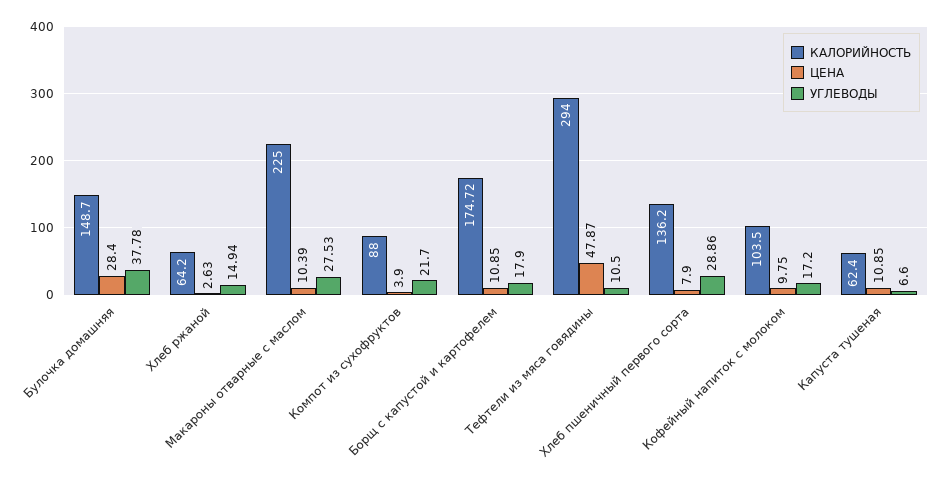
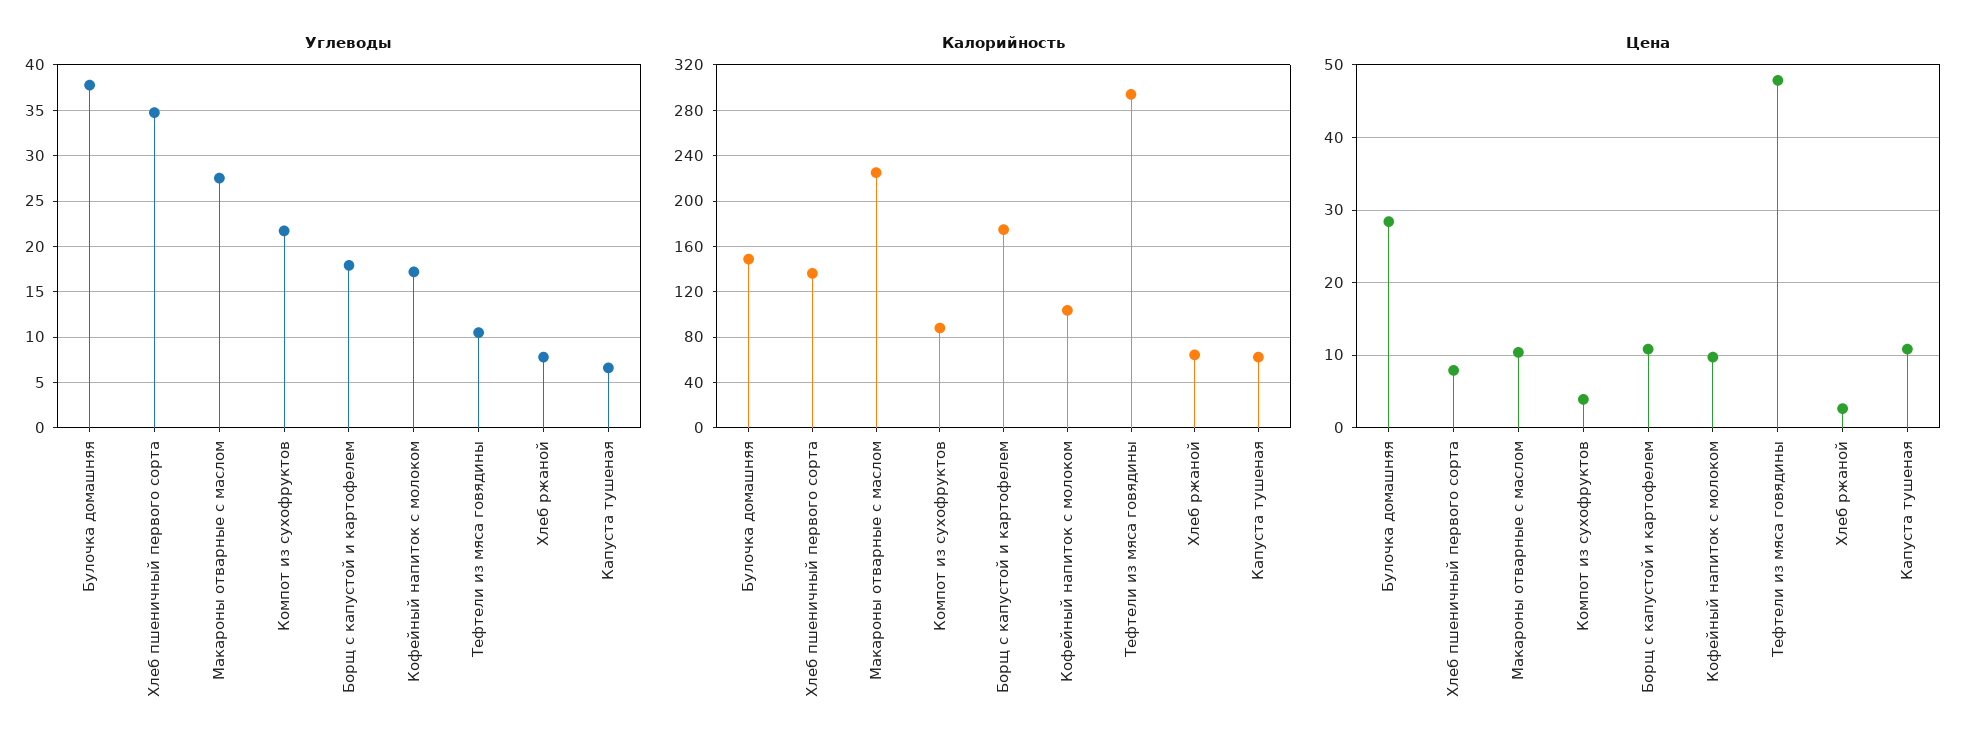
УГЛЕВОДЫ, Хлеб ржаной: 14.94 -> 8
УГЛЕВОДЫ, Хлеб пшеничный первого сорта: 28.86 -> 35

